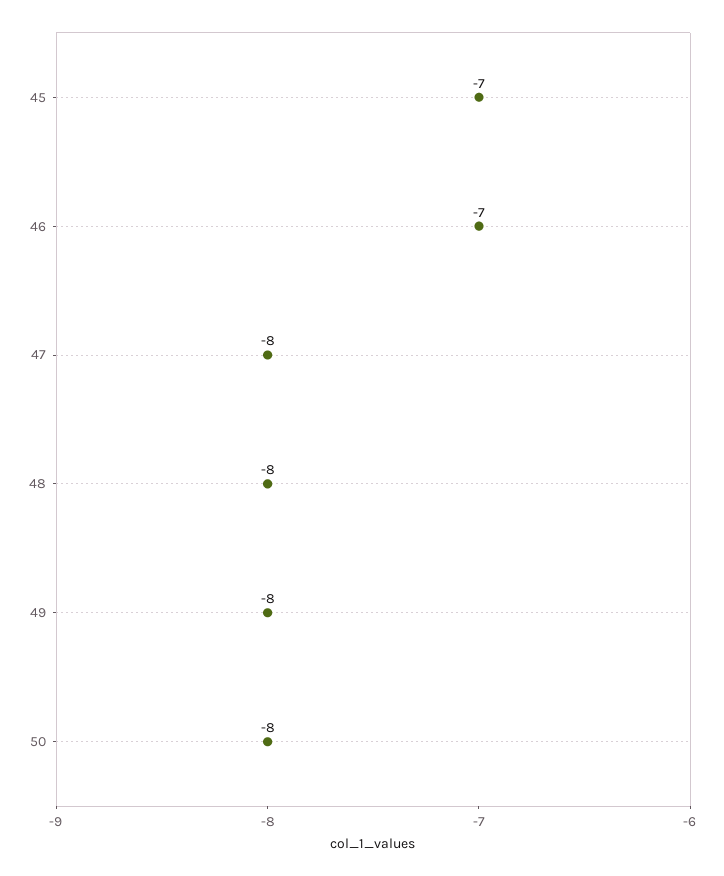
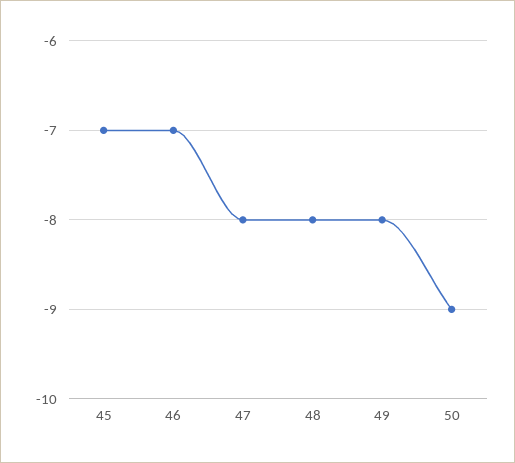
50: -8 -> -9

